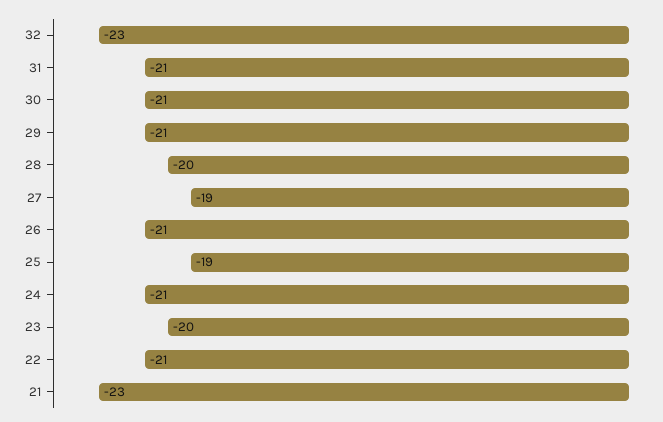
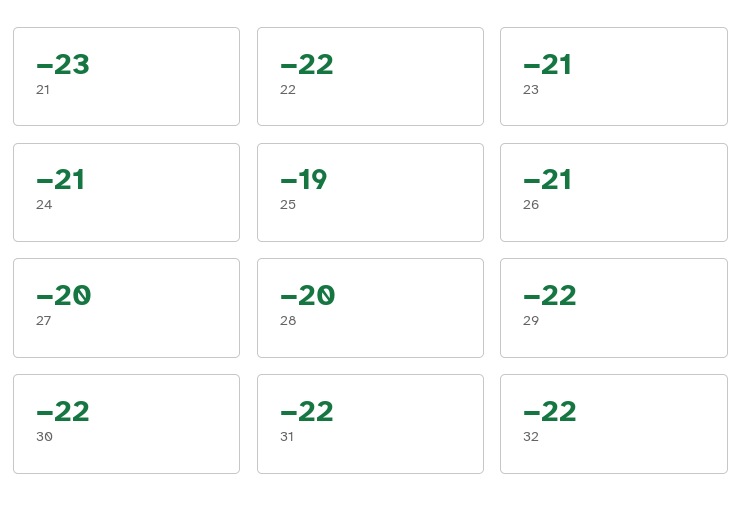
32: -23 -> -22
31: -21 -> -22
30: -21 -> -22
29: -21 -> -22
27: -19 -> -20
23: -20 -> -21
22: -21 -> -22

